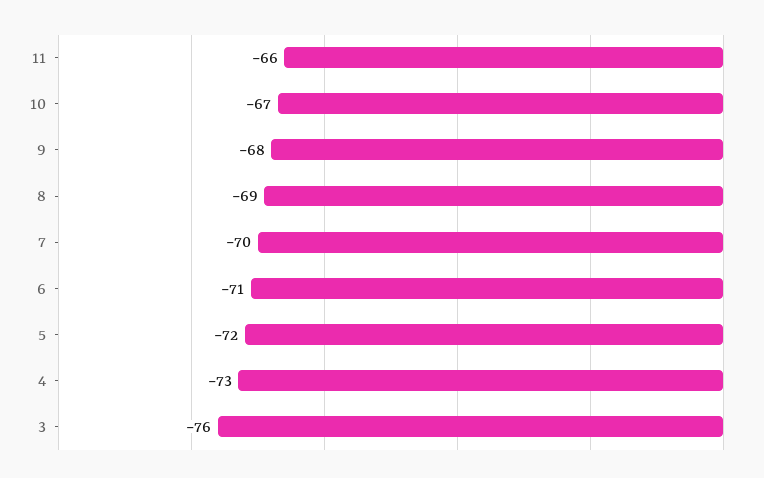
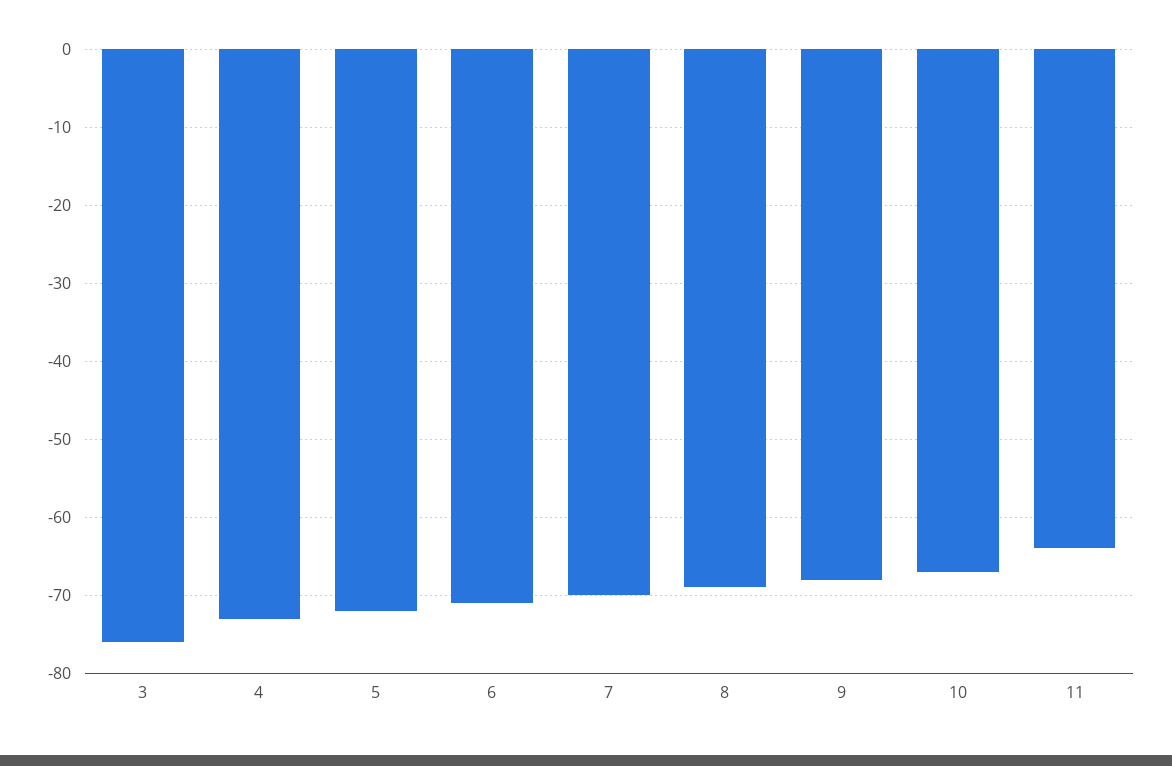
11: -66 -> -64

